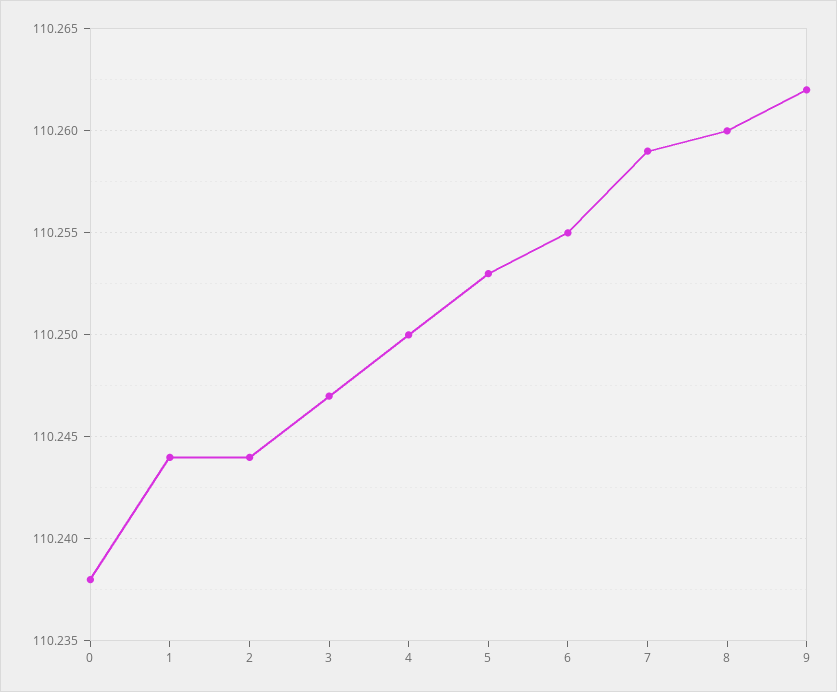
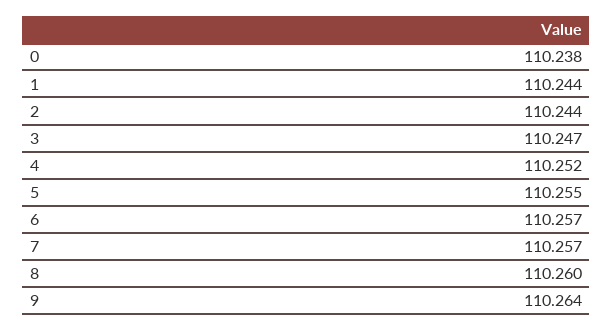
4: 110.25 -> 110.252
5: 110.253 -> 110.255
6: 110.255 -> 110.257
7: 110.259 -> 110.257
9: 110.262 -> 110.264

